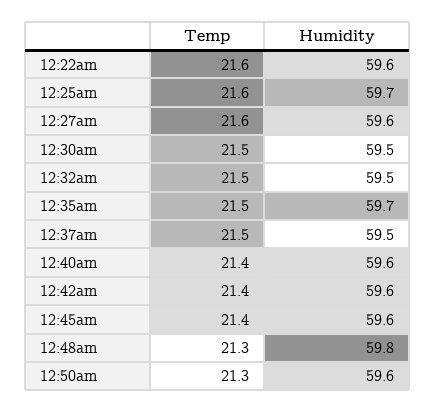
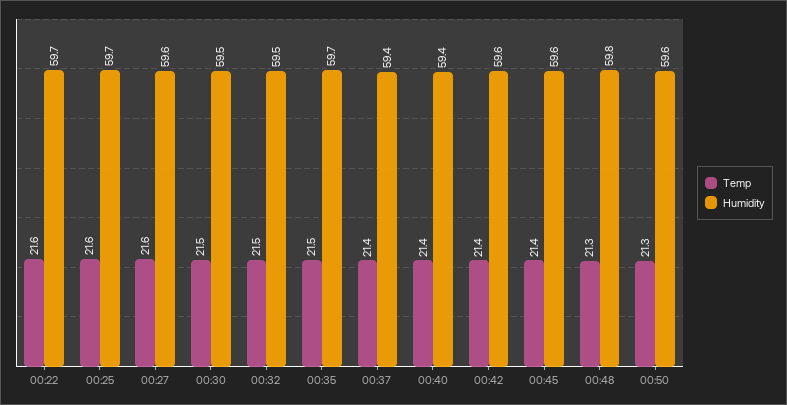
Humidity, 12:22am: 59.6 -> 59.7
Temp, 12:37am: 21.5 -> 21.4
Humidity, 12:37am: 59.5 -> 59.4
Humidity, 12:40am: 59.6 -> 59.4

